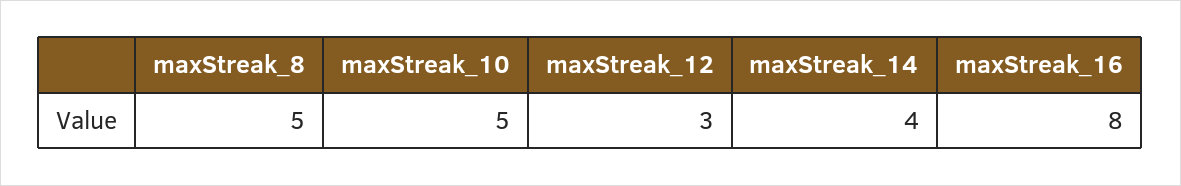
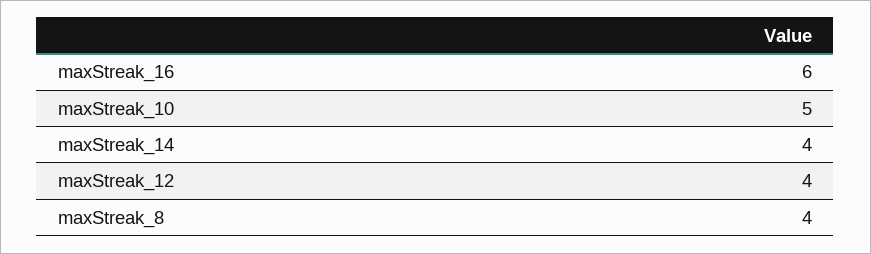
maxStreak_8: 5 -> 4
maxStreak_12: 3 -> 4
maxStreak_16: 8 -> 6

